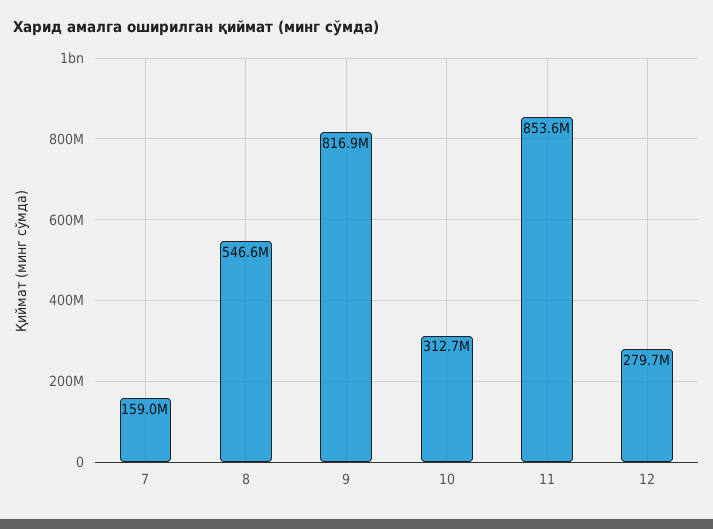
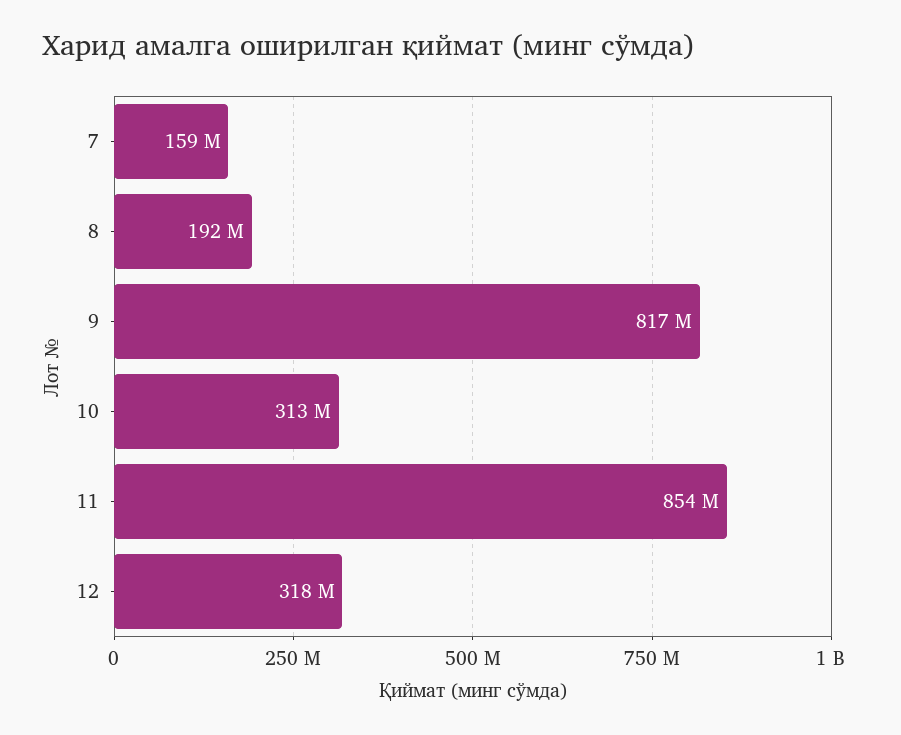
8: 546600000 -> 192000000
12: 279700000 -> 318000000

